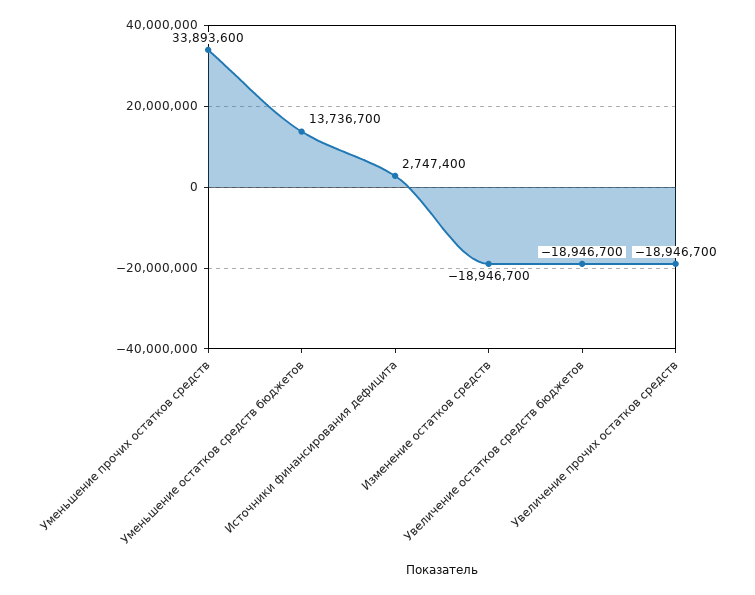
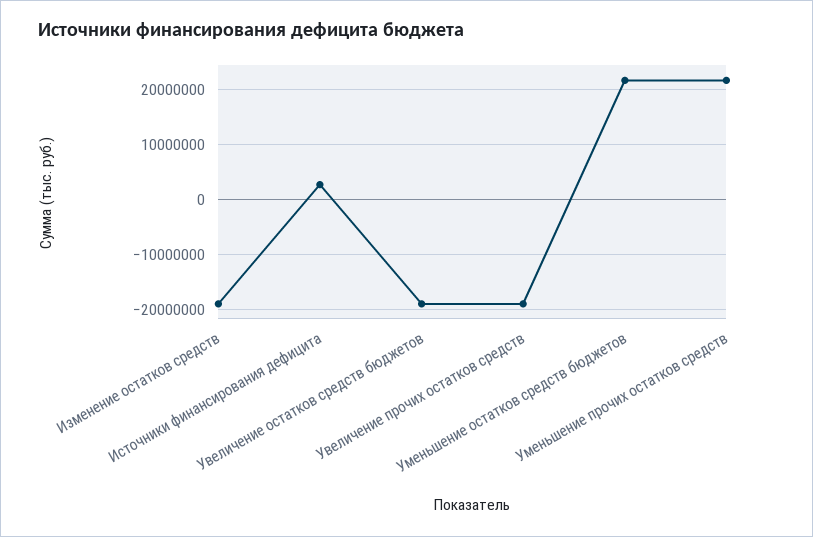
Уменьшение прочих остатков средств: 33893600 -> 22000000
Уменьшение остатков средств бюджетов: 13736700 -> 22000000

